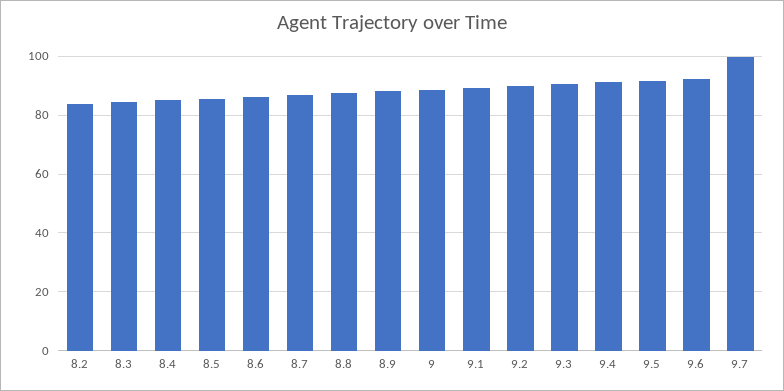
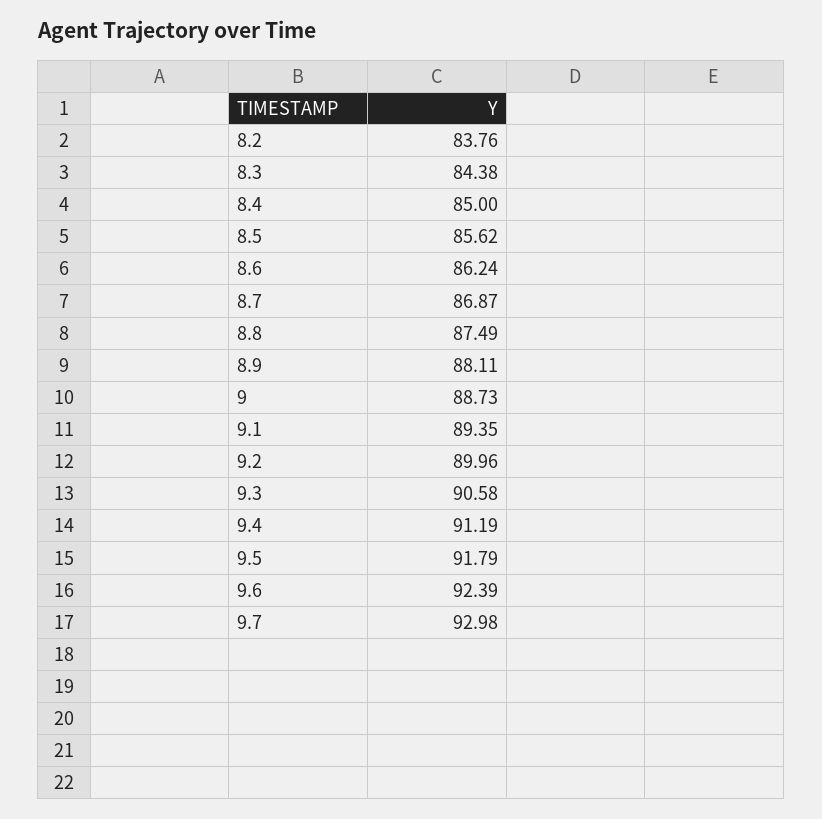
9.7: 100 -> 92.98

